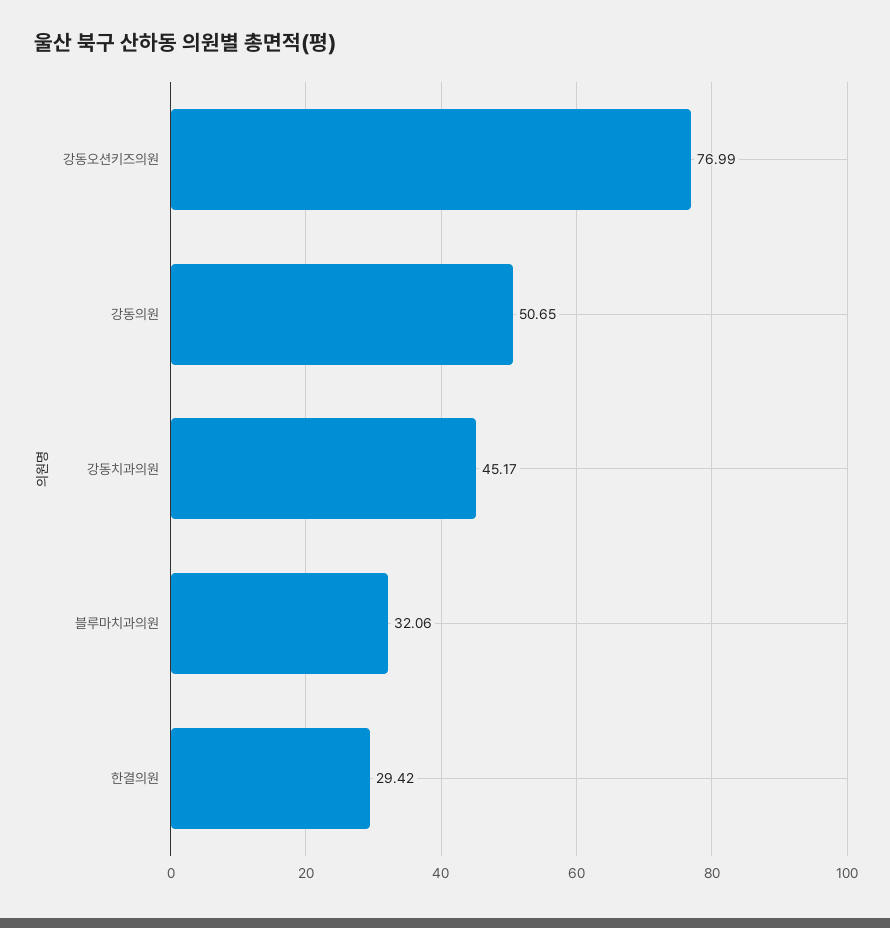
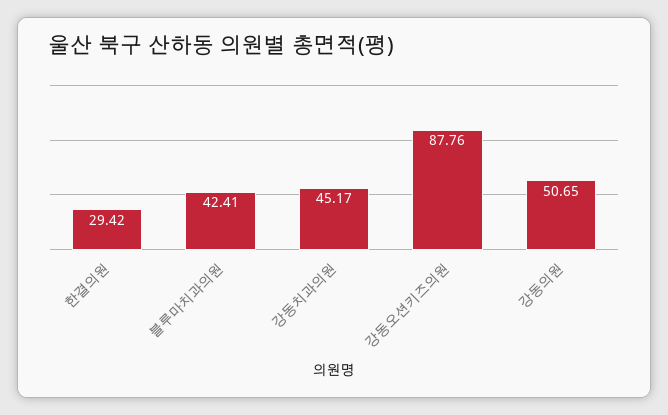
강동오션키즈의원: 76.99 -> 87.76
블루마치과의원: 32.06 -> 42.41

